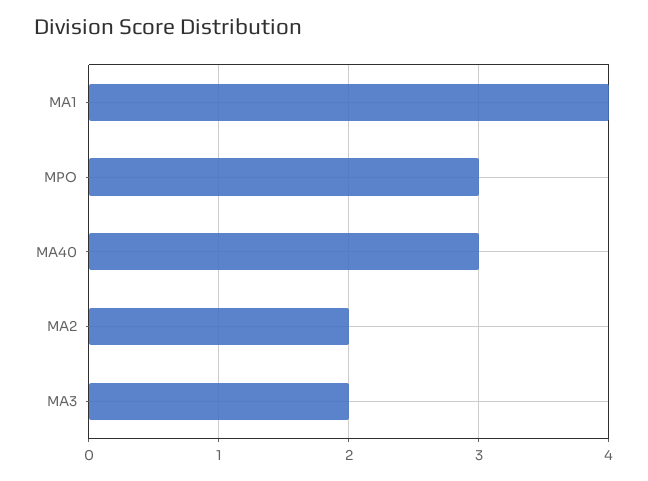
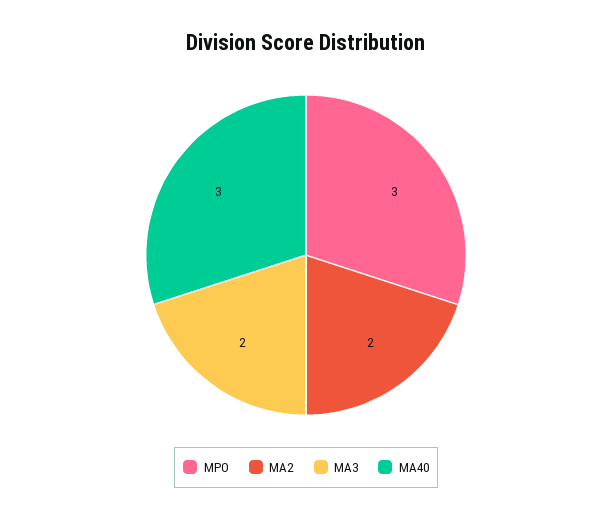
MA1: 4 -> none

